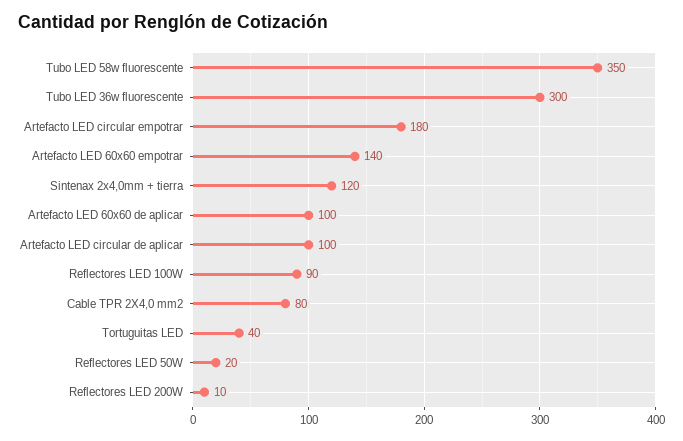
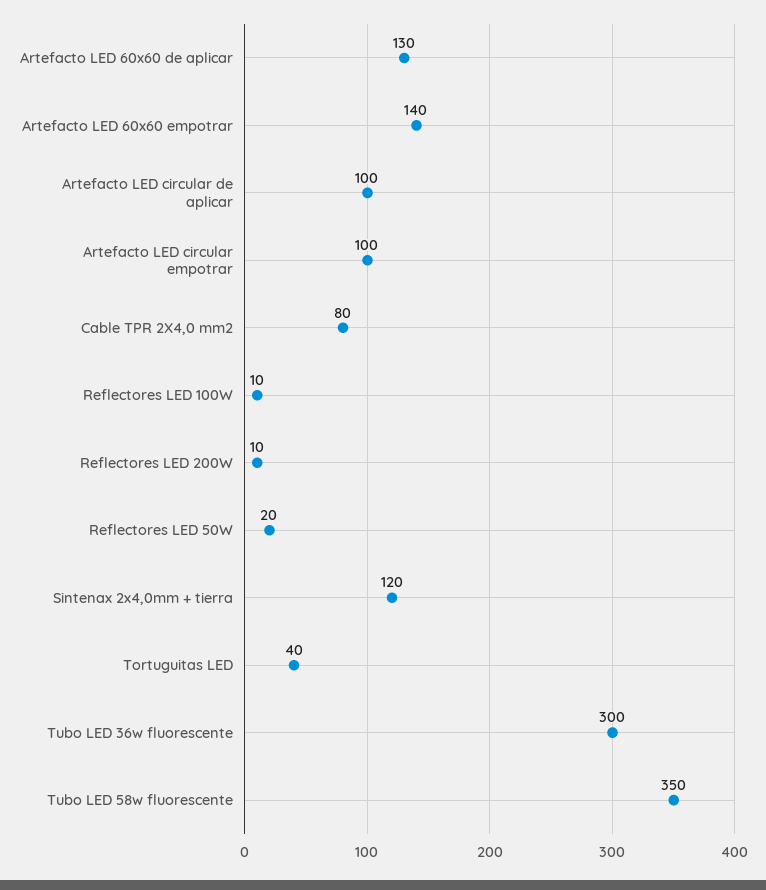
Artefacto LED circular empotrar: 180 -> 100
Artefacto LED 60x60 de aplicar: 100 -> 130
Reflectores LED 100W: 90 -> 10

